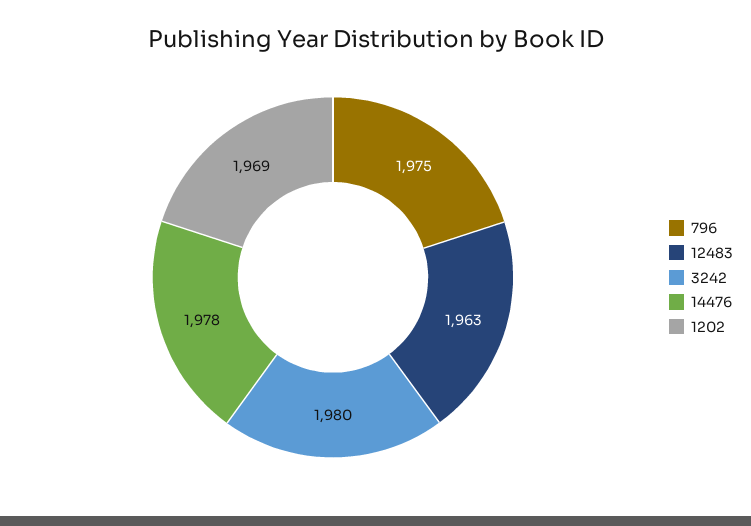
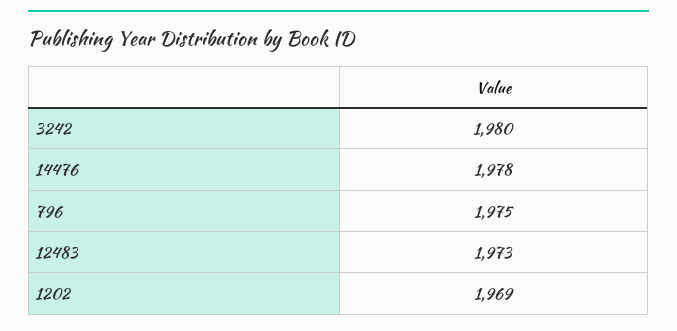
12483: 1963 -> 1973

